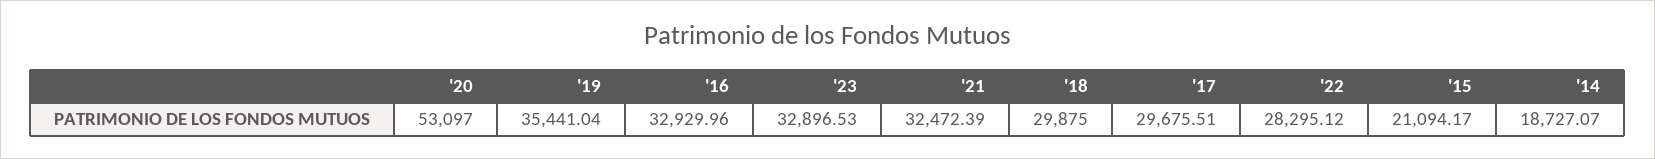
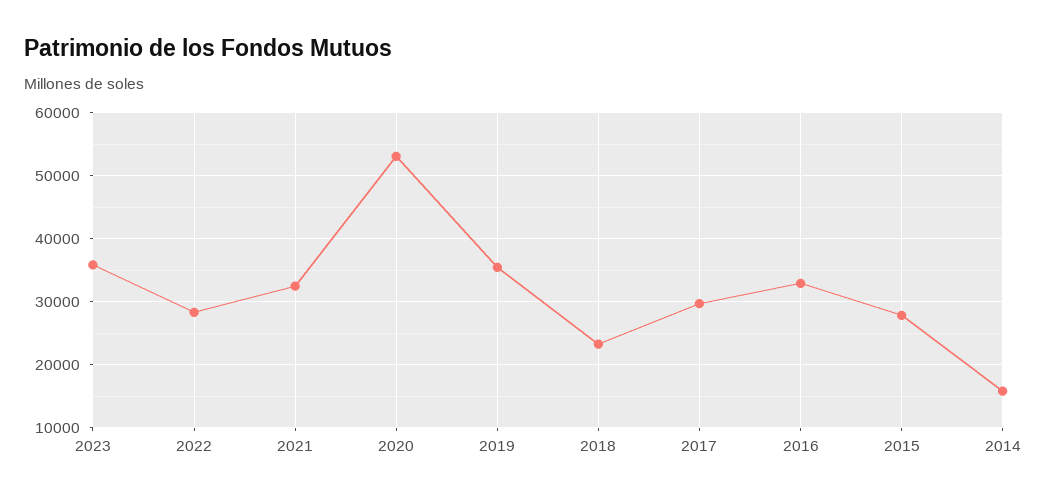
'23: 32896.53 -> 36000
'18: 29875 -> 23000
'15: 21094.17 -> 28000
'14: 18727.07 -> 16000

